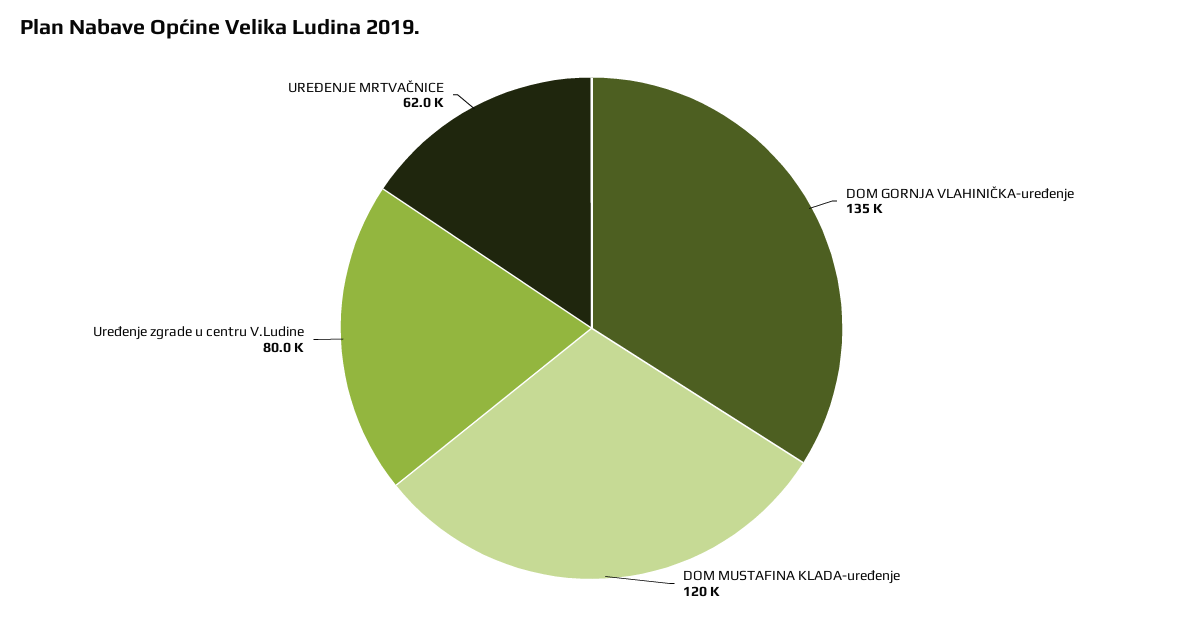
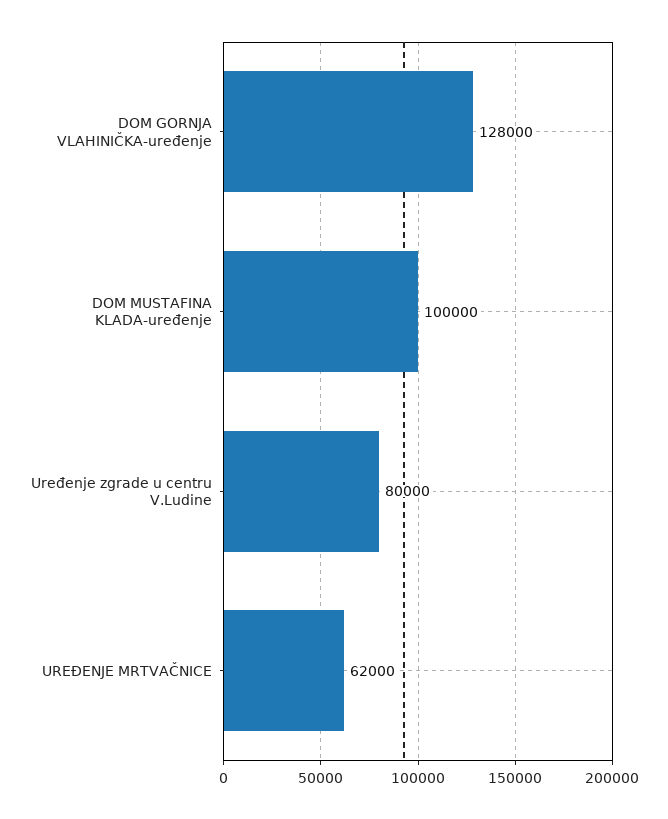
DOM GORNJA VLAHINIČKA-uređenje: 135000 -> 128000
DOM MUSTAFINA KLADA-uređenje: 120000 -> 100000

